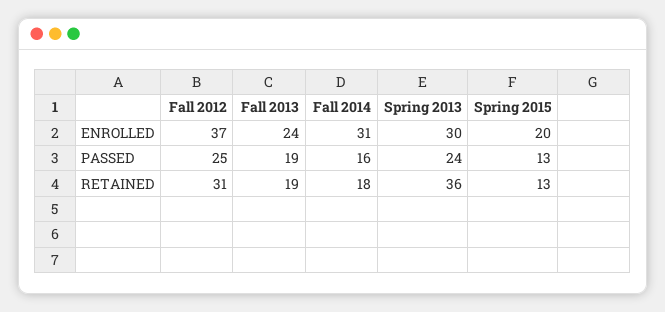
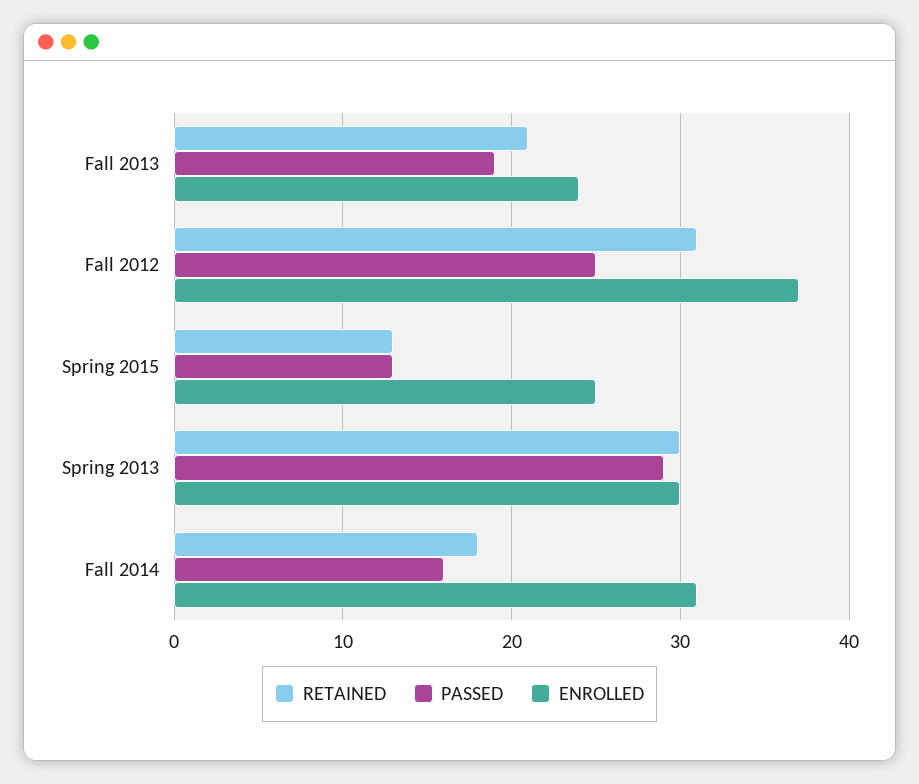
ENROLLED, Spring 2015: 20 -> 25
PASSED, Spring 2013: 24 -> 29
RETAINED, Fall 2013: 19 -> 21
RETAINED, Spring 2013: 36 -> 30

